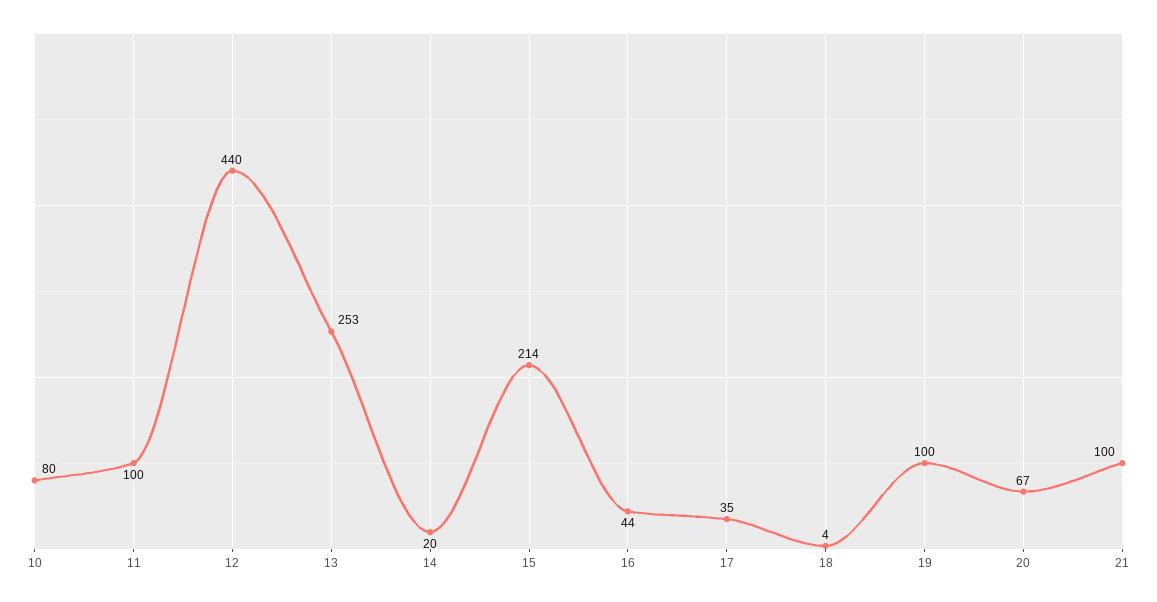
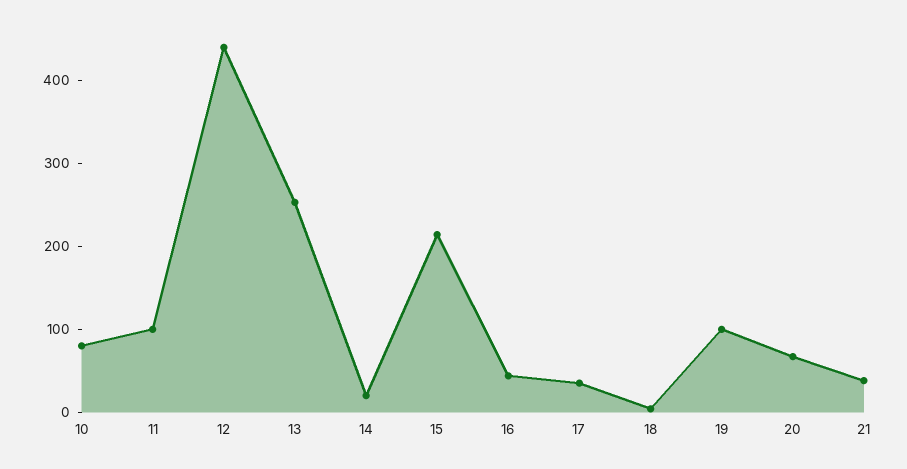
21: 100 -> 40

